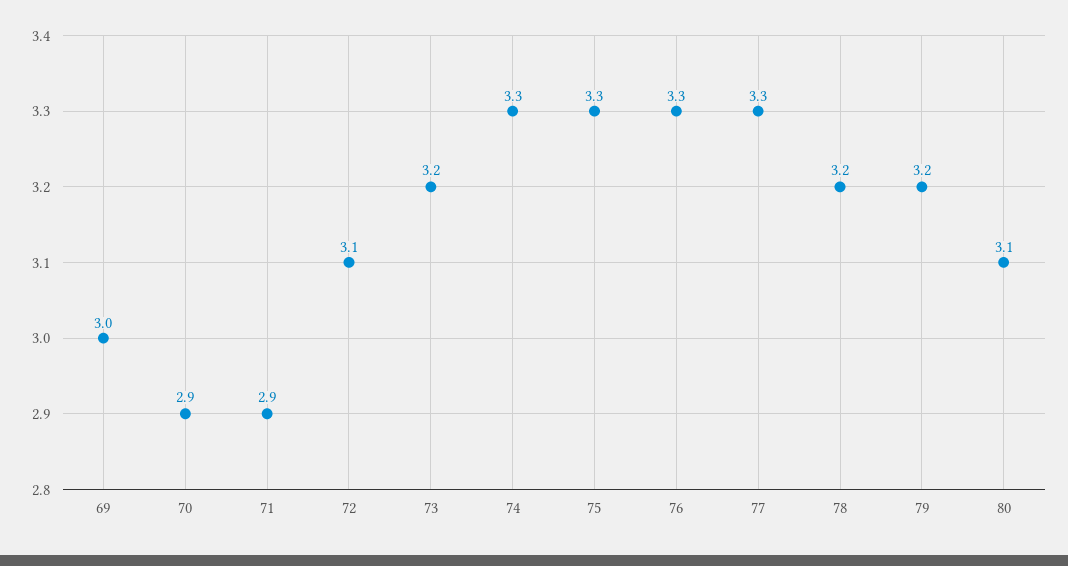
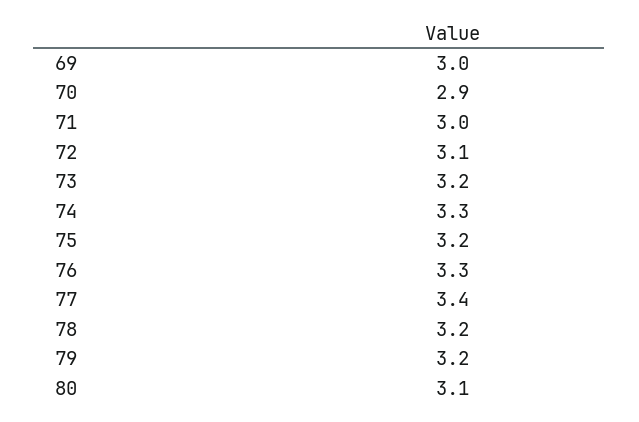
71: 2.9 -> 3
75: 3.3 -> 3.2
77: 3.3 -> 3.4

